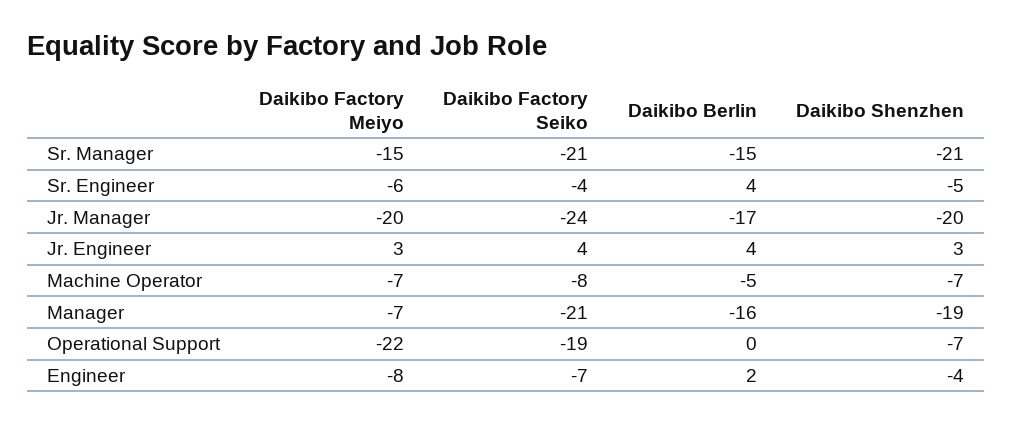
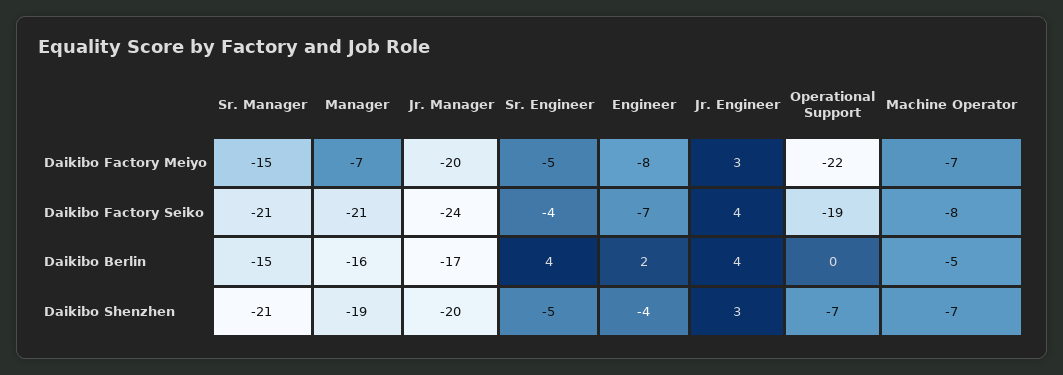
Daikibo Factory Meiyo, Sr. Engineer: -6 -> -5

